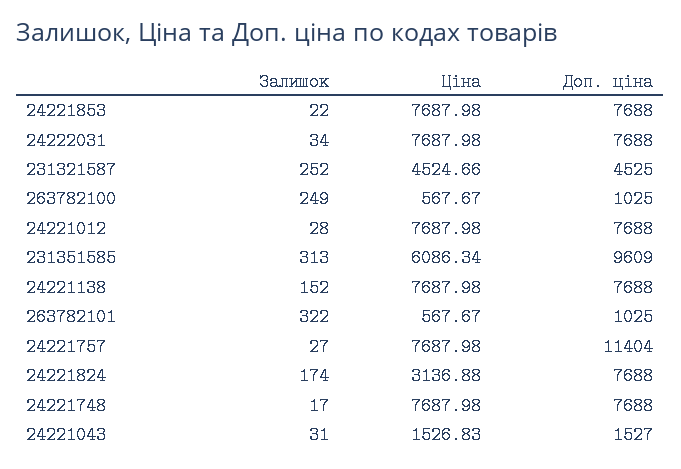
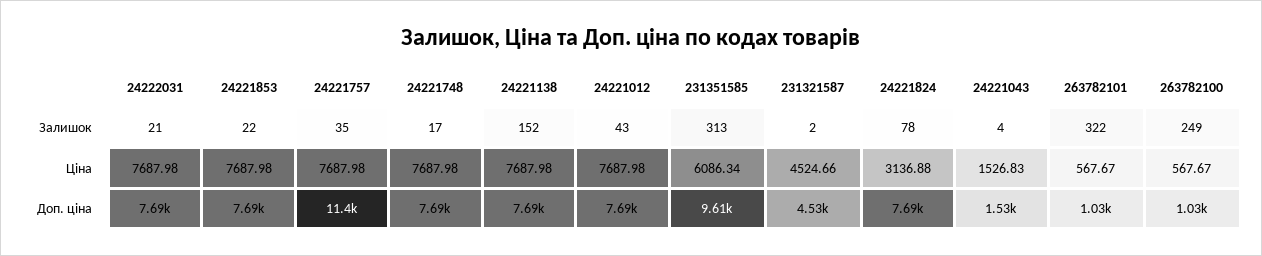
Залишок, 24222031: 34 -> 21
Залишок, 231321587: 252 -> 2
Залишок, 24221012: 28 -> 43
Залишок, 24221757: 27 -> 35
Залишок, 24221824: 174 -> 78
Залишок, 24221043: 31 -> 4

